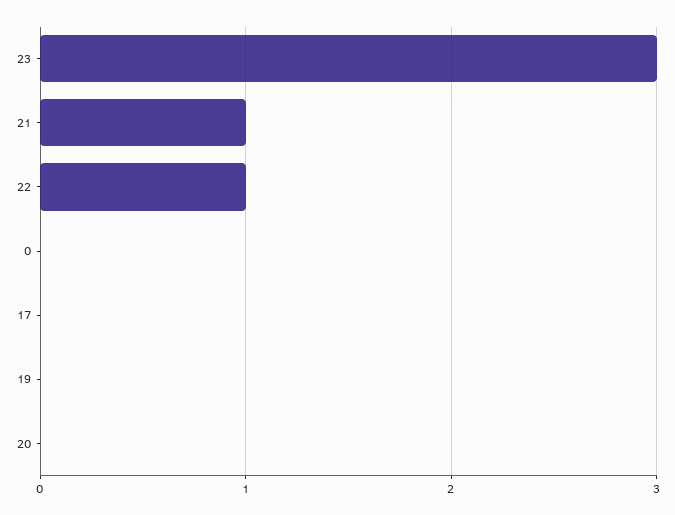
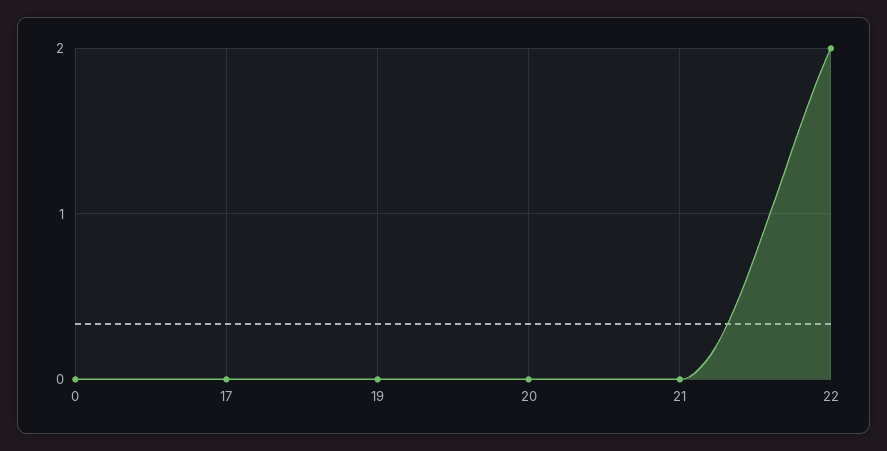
23: 3 -> none
21: 1 -> 0
22: 1 -> 2

